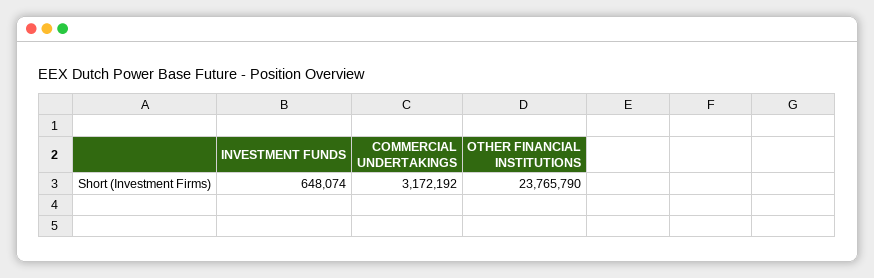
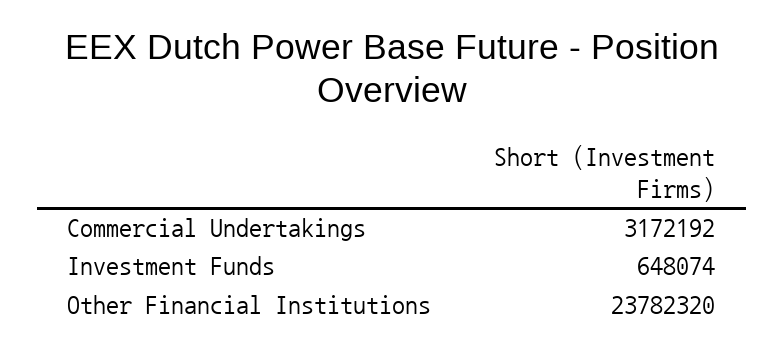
OTHER FINANCIAL INSTITUTIONS: 23765790 -> 23782320

